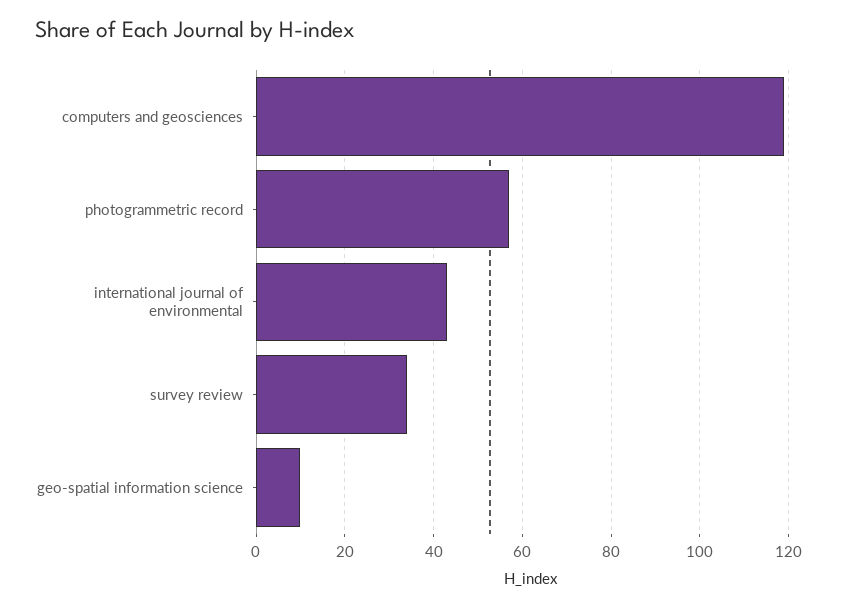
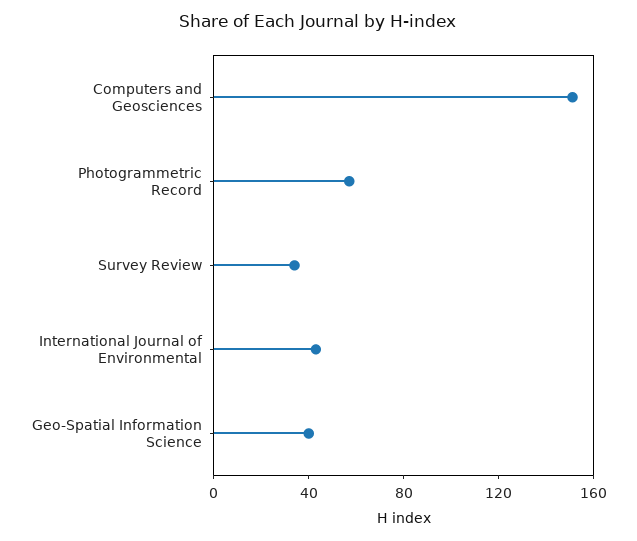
computers and geosciences: 120 -> 150
geo-spatial information science: 10 -> 40

